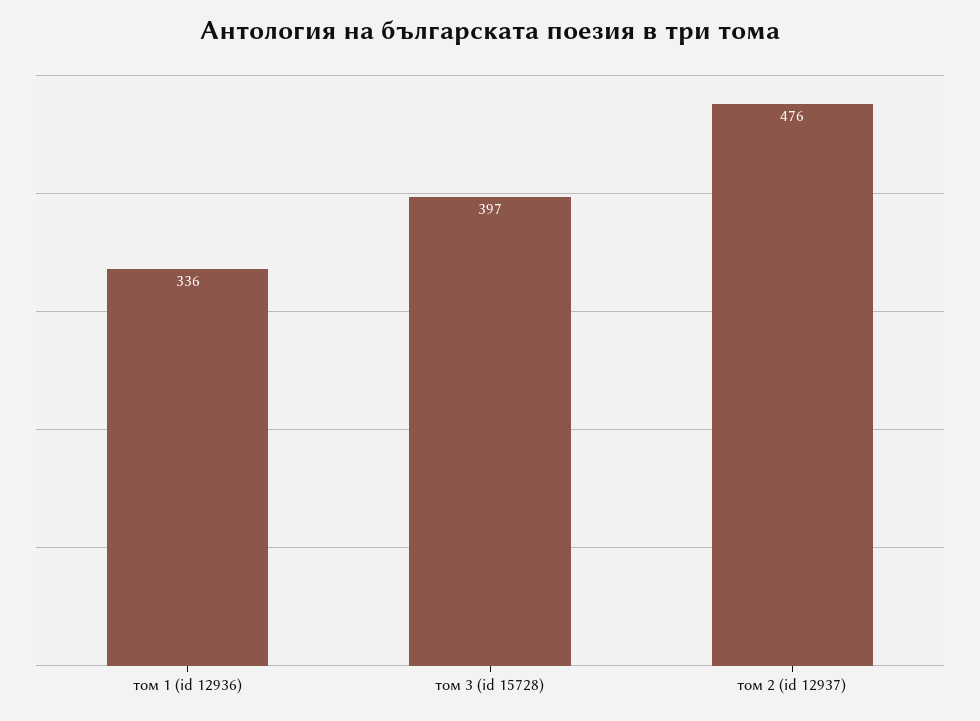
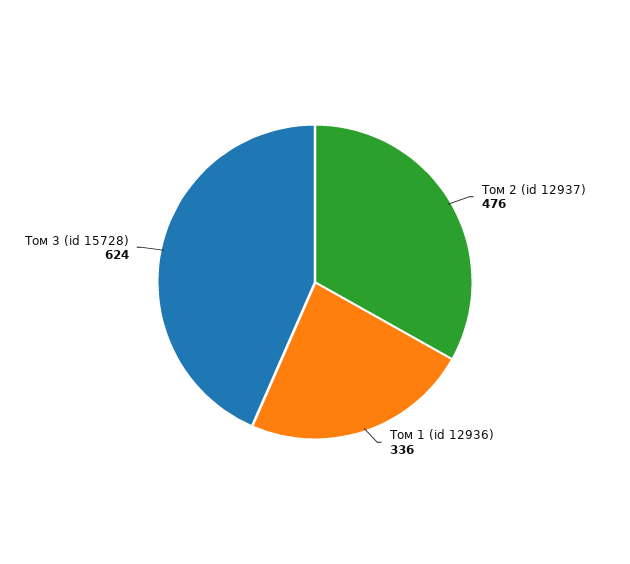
том 3 (id 15728): 397 -> 624

